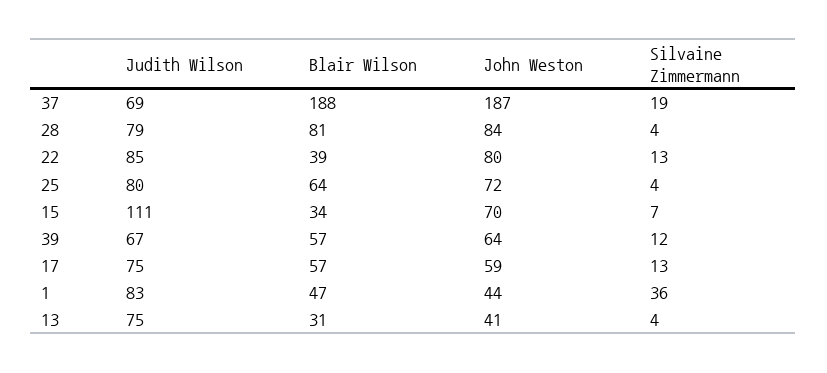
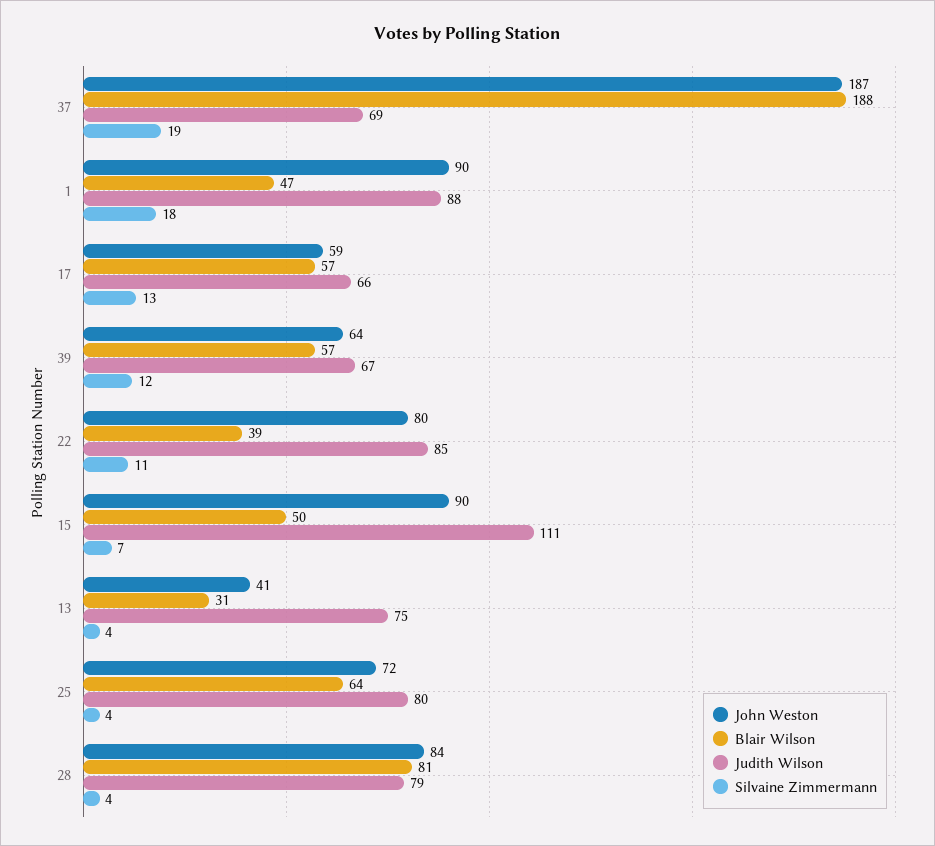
Silvaine Zimmermann, 22: 13 -> 11
Blair Wilson, 15: 34 -> 50
John Weston, 15: 70 -> 90
Judith Wilson, 17: 75 -> 66
Judith Wilson, 1: 83 -> 88
John Weston, 1: 44 -> 90
Silvaine Zimmermann, 1: 36 -> 18

